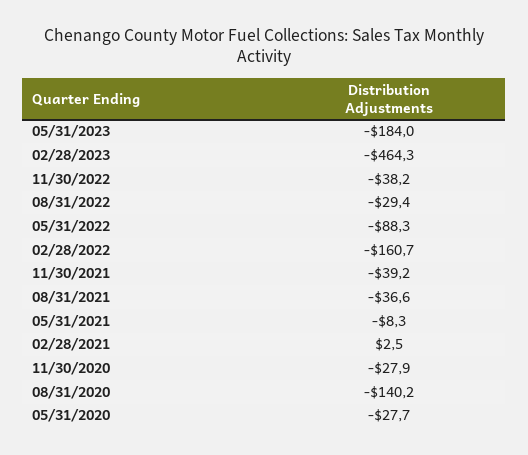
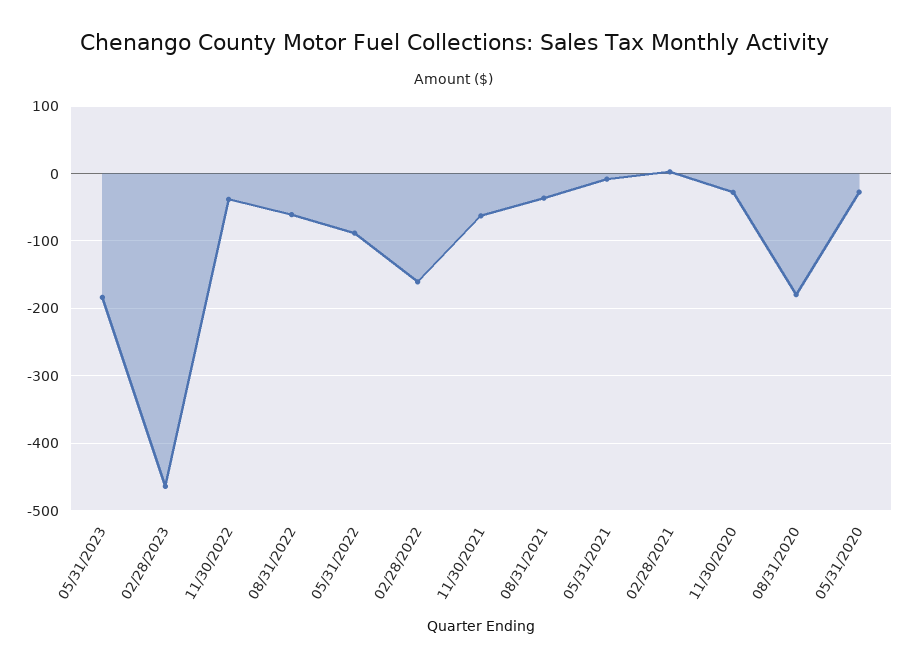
08/31/2022: -29.4 -> -60
11/30/2021: -39.2 -> -60
08/31/2020: -140.2 -> -180

